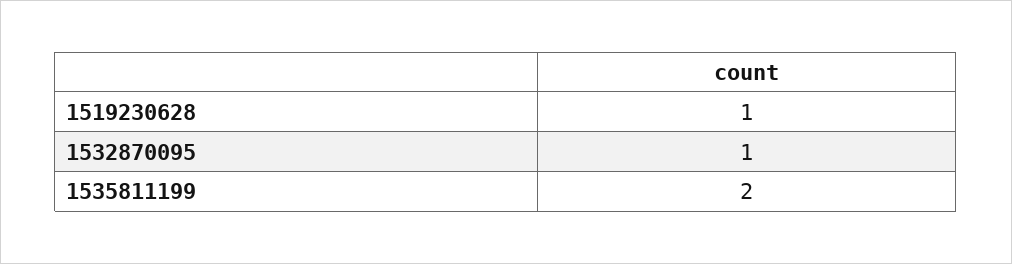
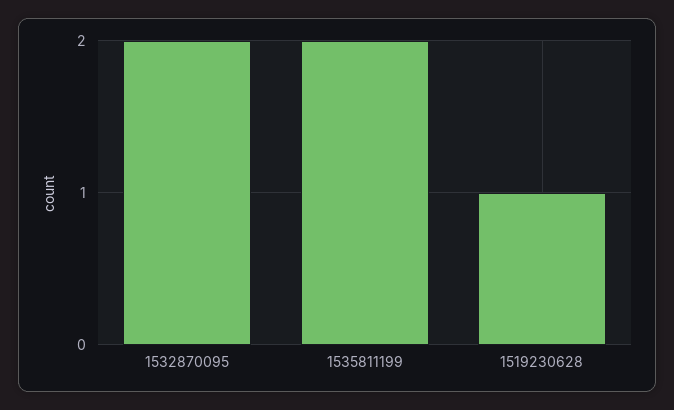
1532870095: 1 -> 2

